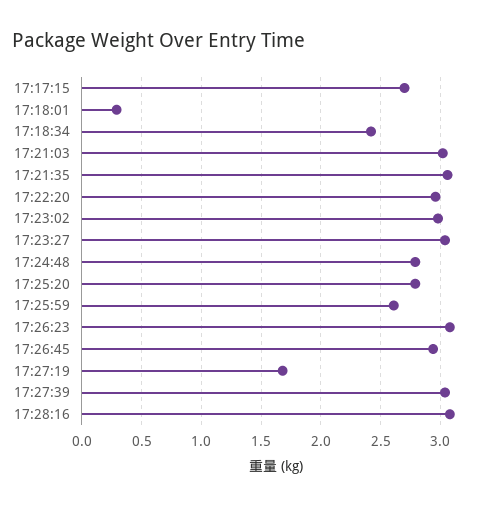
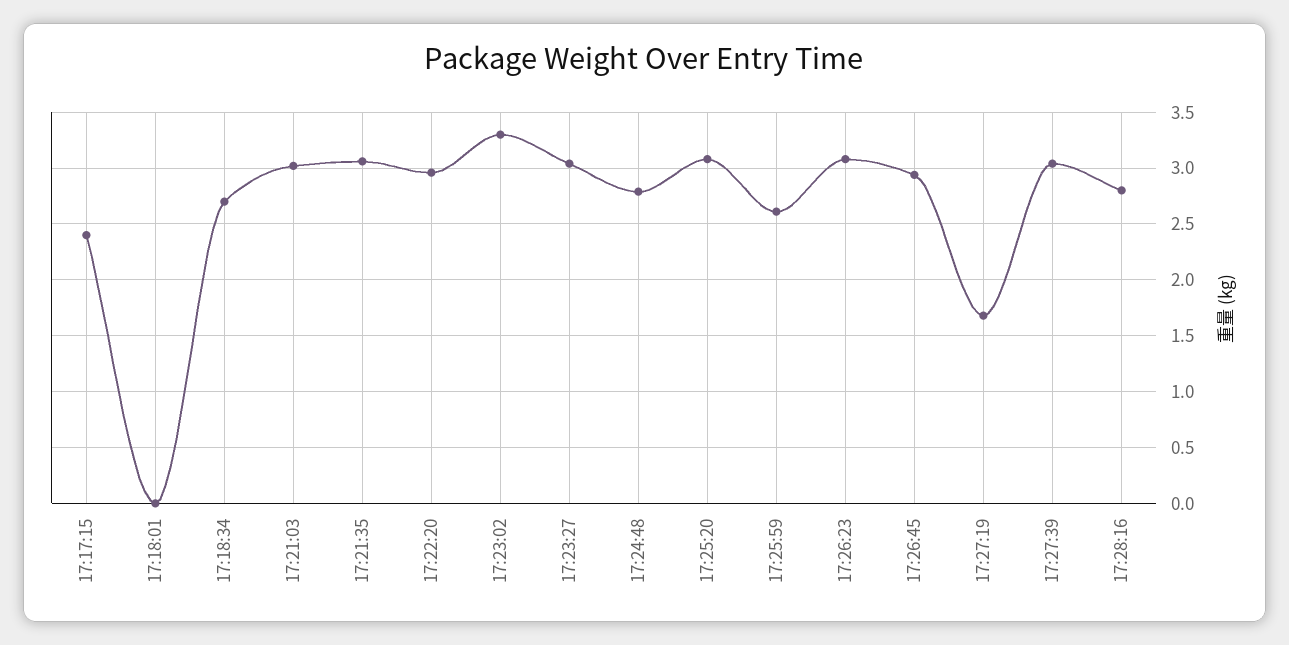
17:17:15: 2.7 -> 2.4
17:18:01: 0.3 -> 0
17:18:34: 2.4 -> 2.7
17:23:02: 3 -> 3.3
17:25:20: 2.8 -> 3.1
17:28:16: 3.1 -> 2.8

